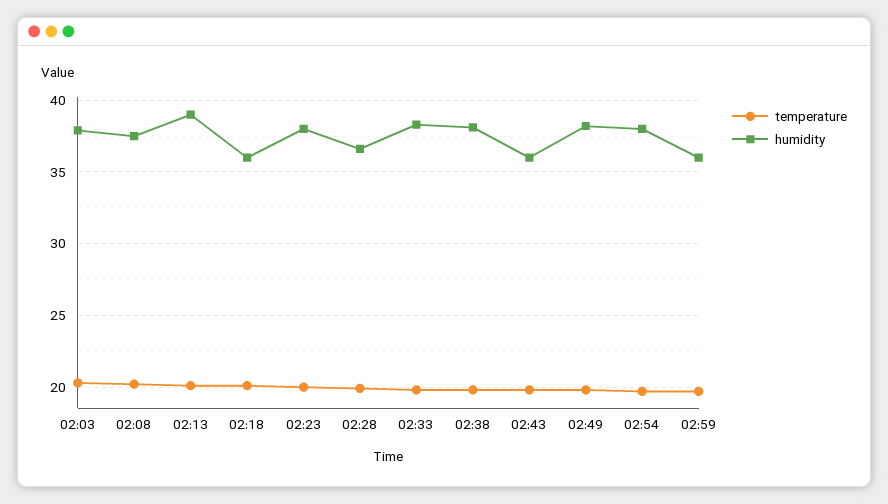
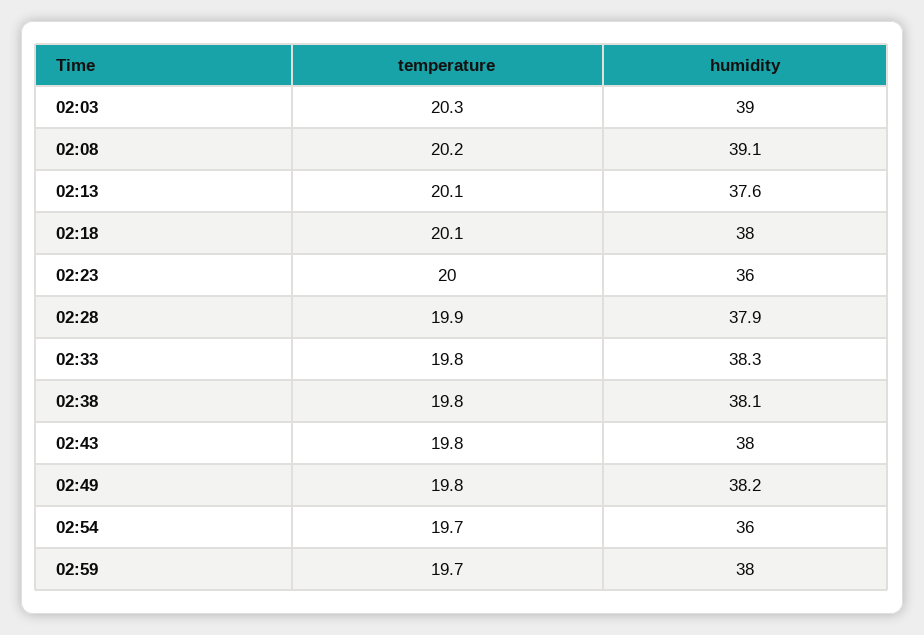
humidity, 02:03: 38 -> 39
humidity, 02:08: 37.5 -> 39.1
humidity, 02:13: 39 -> 37.6
humidity, 02:18: 36 -> 38
humidity, 02:23: 38 -> 36
humidity, 02:28: 36.5 -> 37.9
humidity, 02:43: 36 -> 38
humidity, 02:54: 38 -> 36
humidity, 02:59: 36 -> 38

